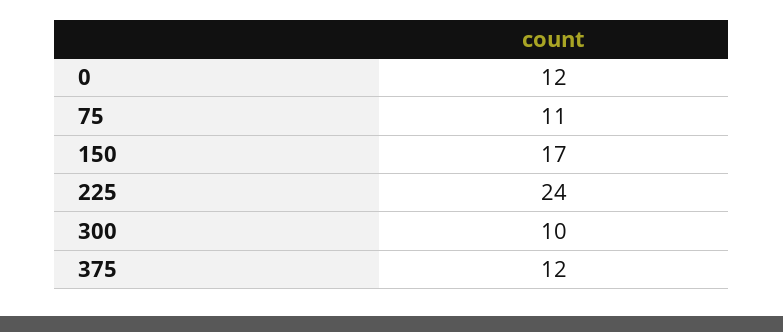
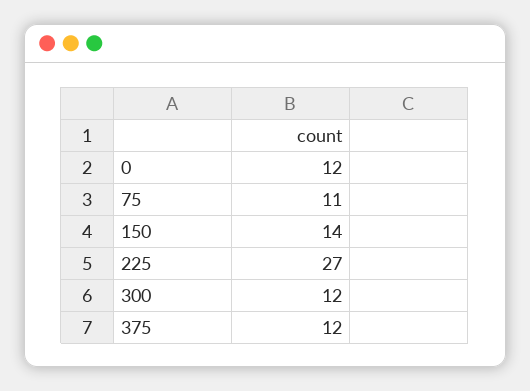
150: 17 -> 14
225: 24 -> 27
300: 10 -> 12

